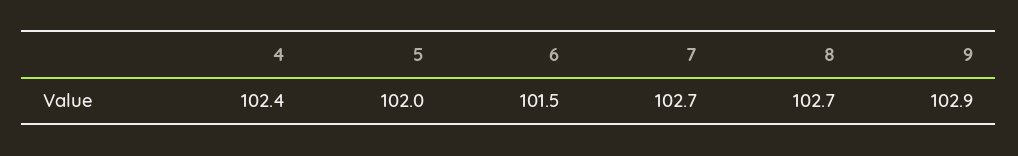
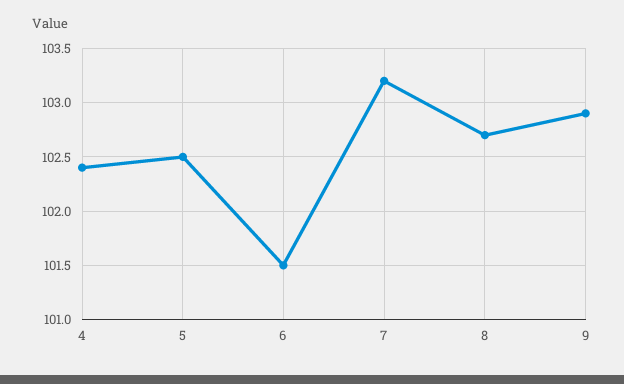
5: 102 -> 102.5
7: 102.7 -> 103.2

